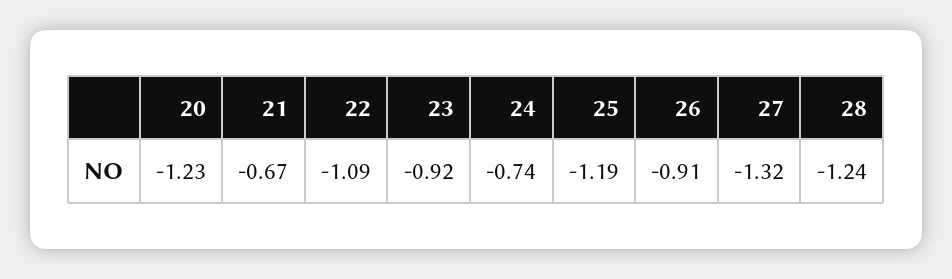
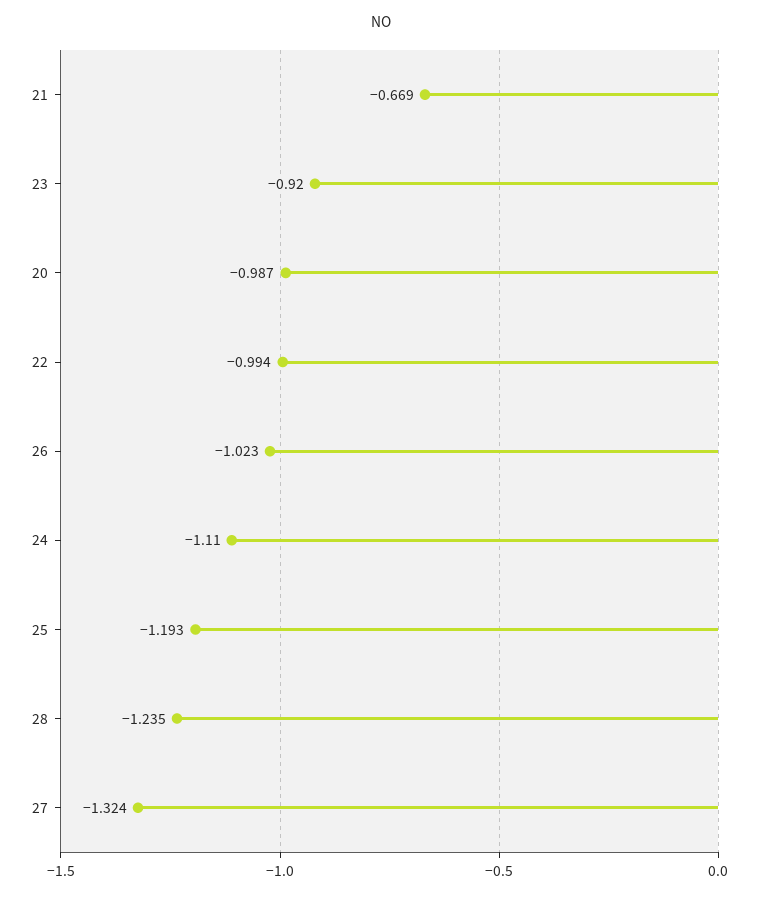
20: -1.23 -> -0.987
22: -1.09 -> -0.994
24: -0.74 -> -1.11
26: -0.91 -> -1.023

